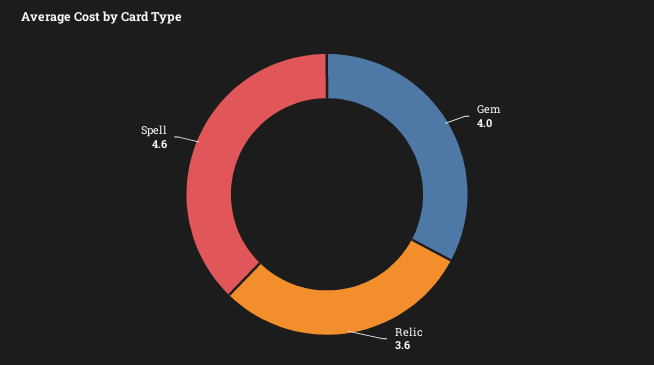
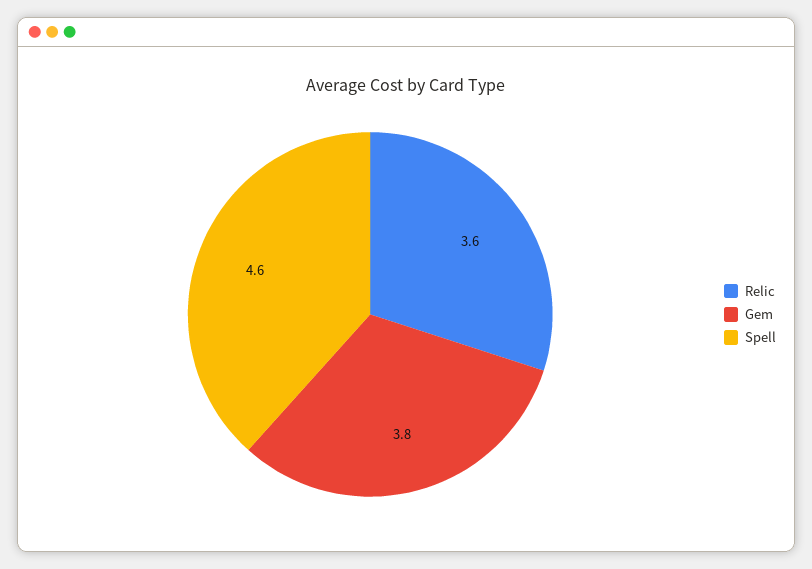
Gem: 4 -> 3.8

